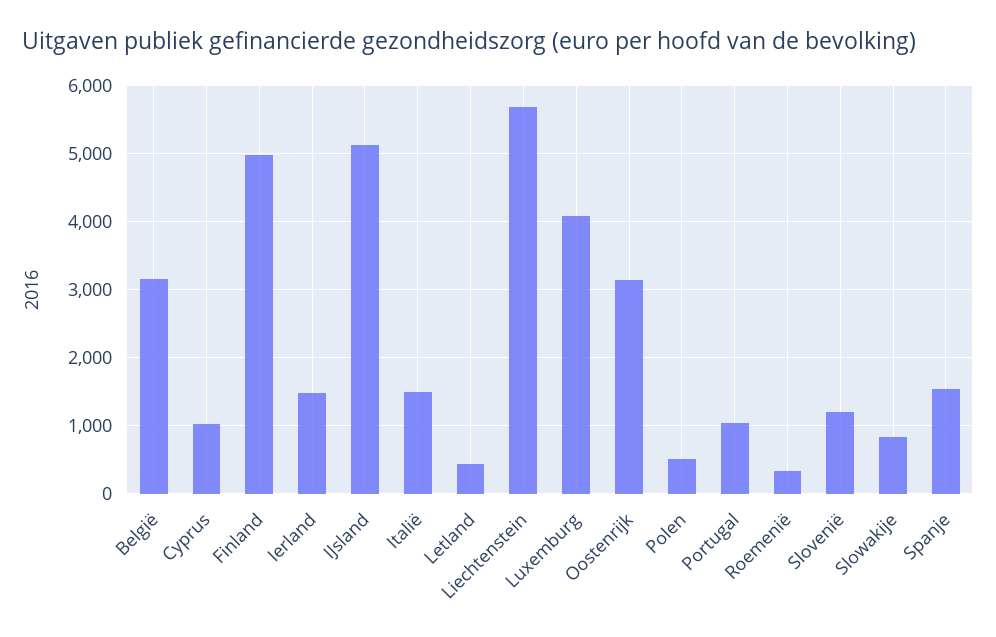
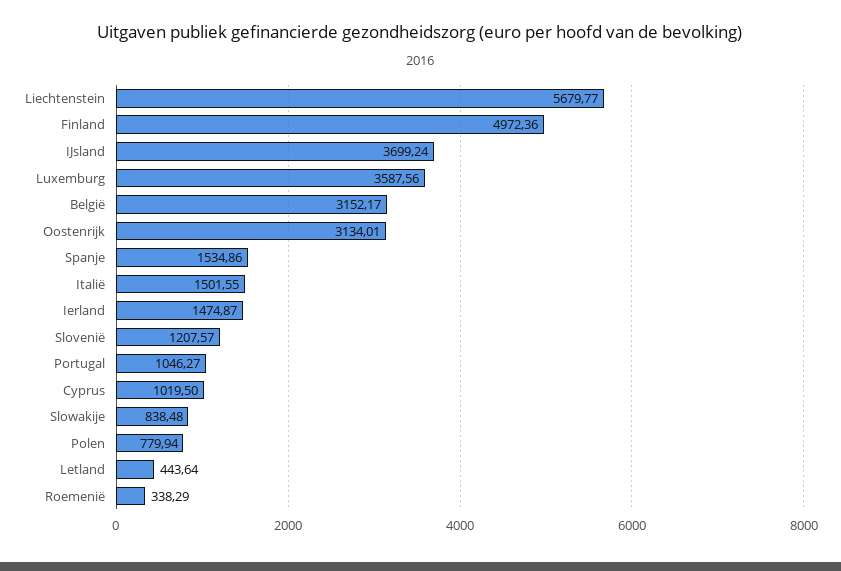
IJsland: 5100 -> 3699.24
Luxemburg: 4100 -> 3587.56
Polen: 500 -> 779.94

